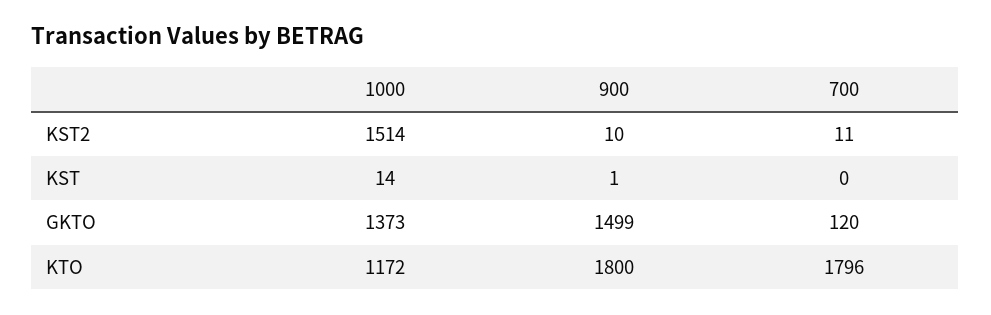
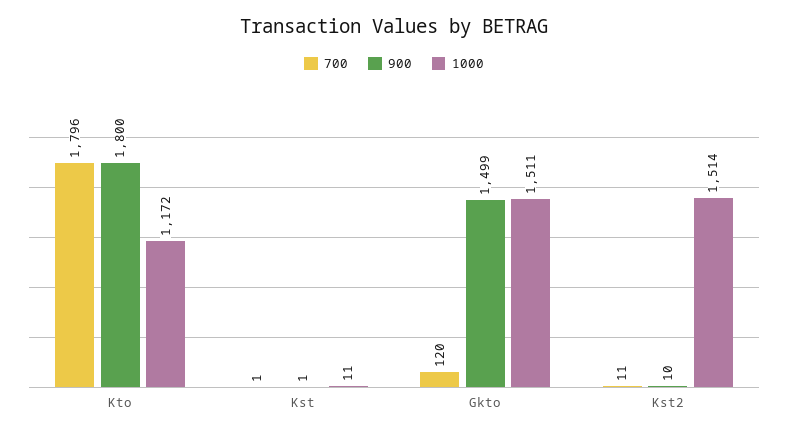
1000, KST: 14 -> 11
700, KST: 0 -> 1
1000, GKTO: 1373 -> 1511

